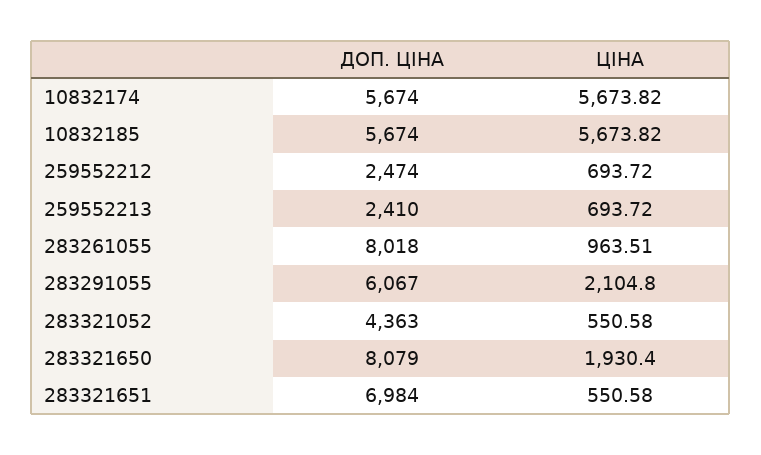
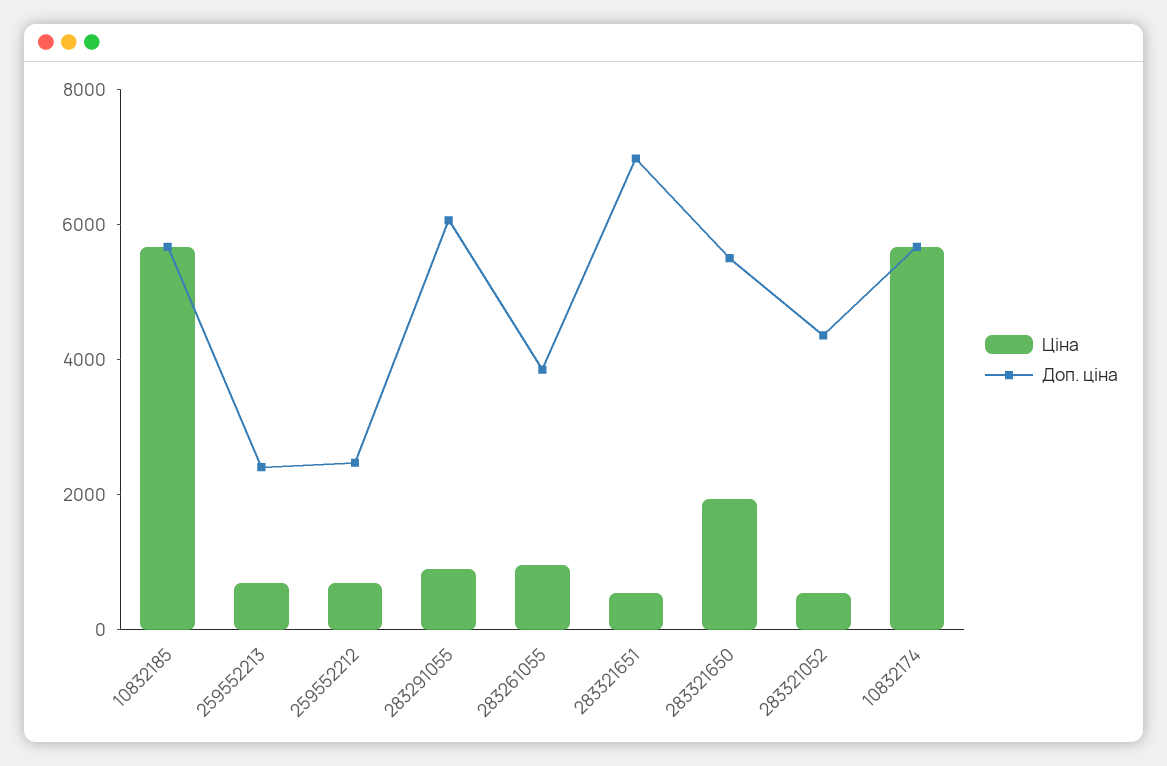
ДОП. ЦІНА, 283261055: 8018 -> 4000
ЦІНА, 283291055: 2104.8 -> 1000
ДОП. ЦІНА, 283321650: 8079 -> 5500

